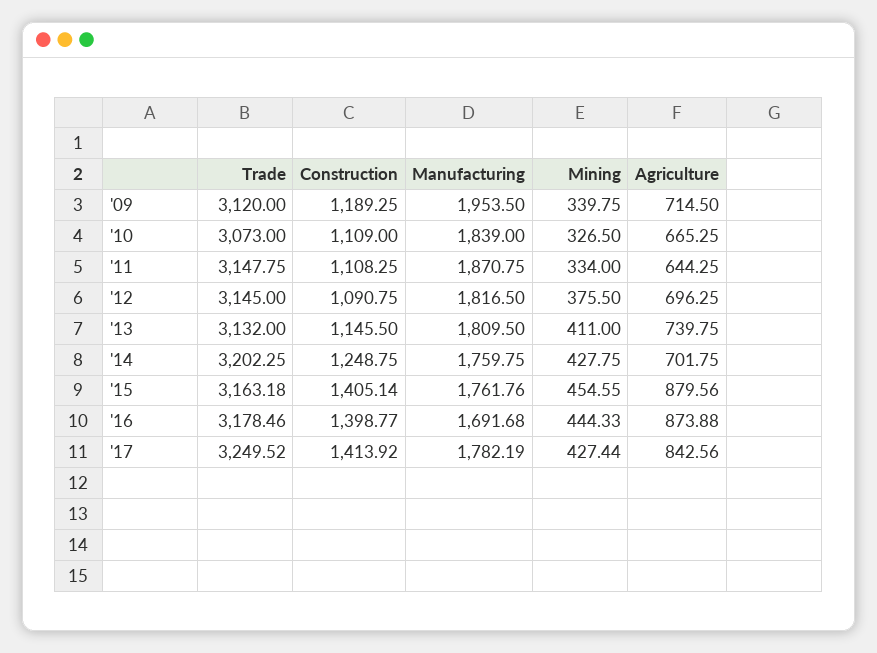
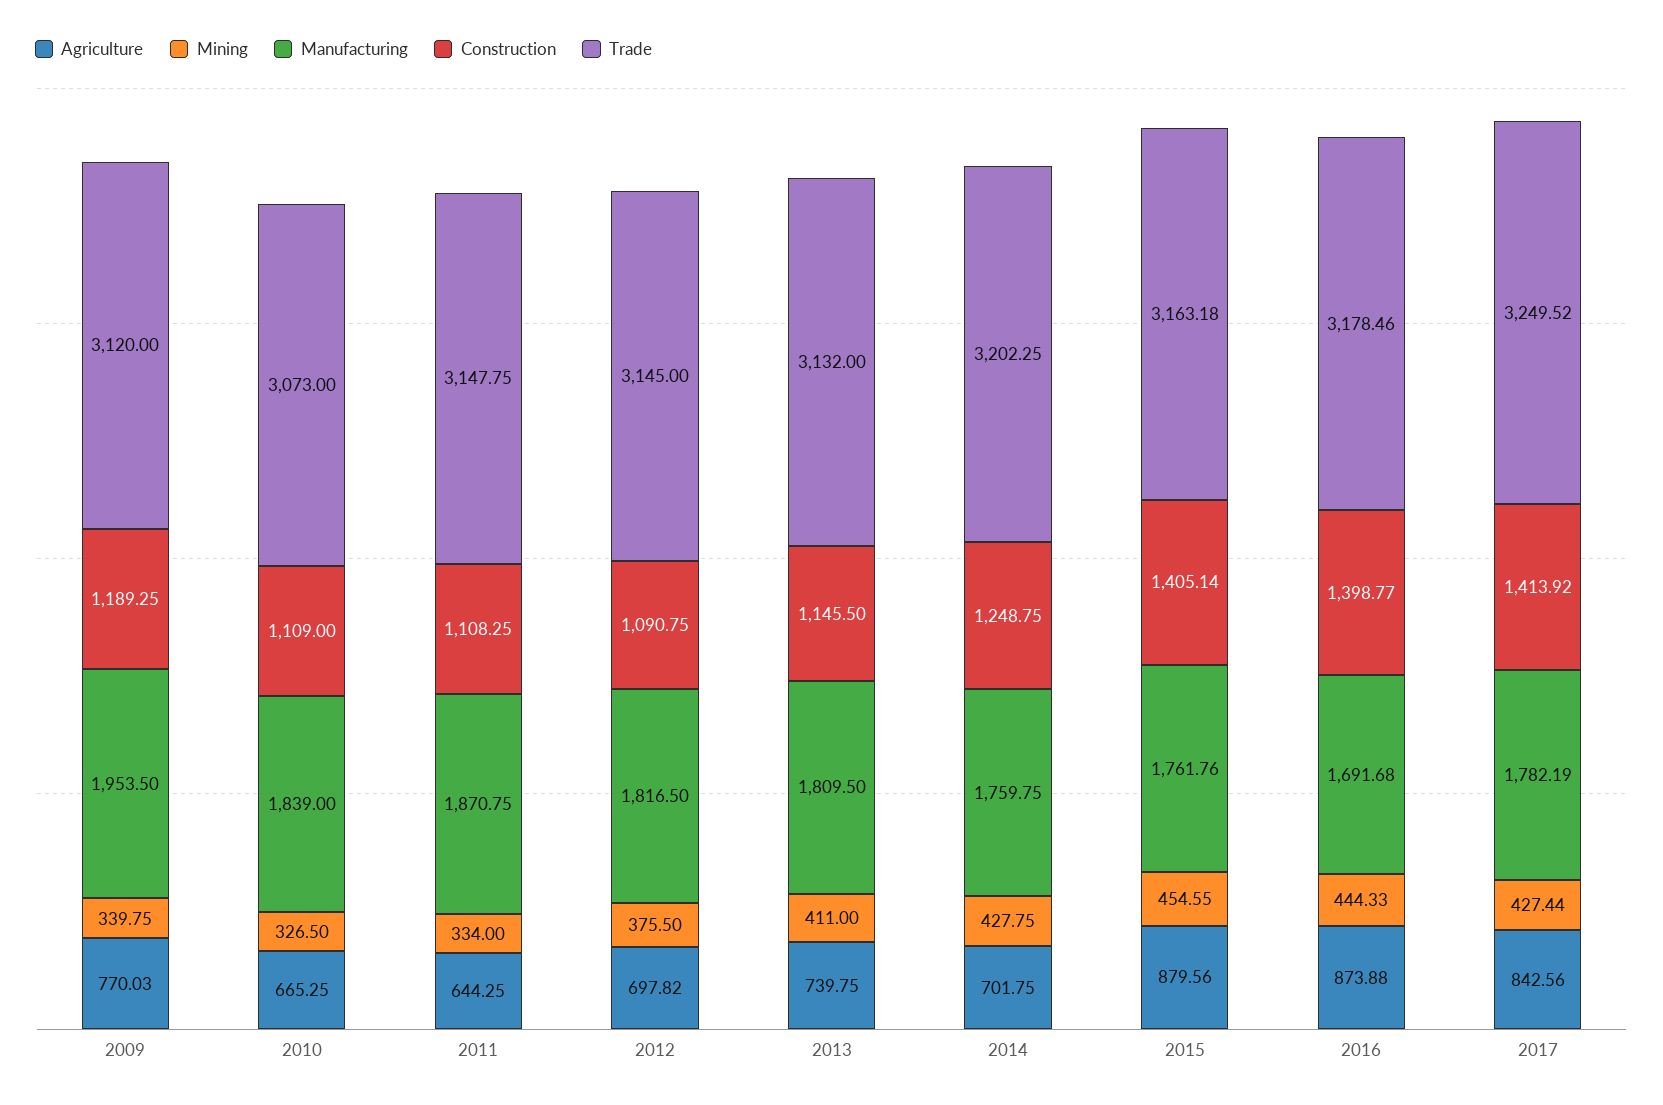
Agriculture, '09: 714.5 -> 770.03
Agriculture, '12: 696.25 -> 697.82

